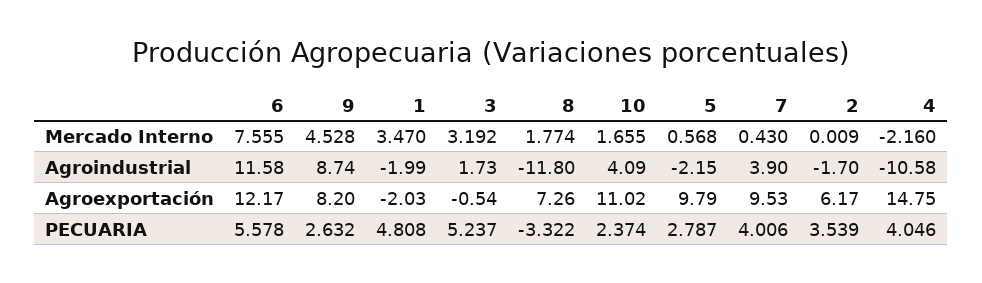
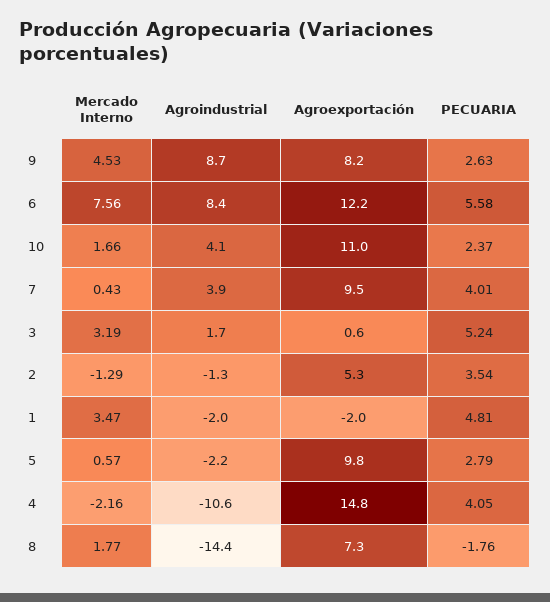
2, Mercado Interno: 0.009 -> -1.29
6, Agroindustrial: 11.58 -> 8.4
8, Agroindustrial: -11.8 -> -14.4
2, Agroindustrial: -1.7 -> -1.3
3, Agroexportación: -0.54 -> 0.6
2, Agroexportación: 6.17 -> 5.3
8, PECUARIA: -3.322 -> -1.76

